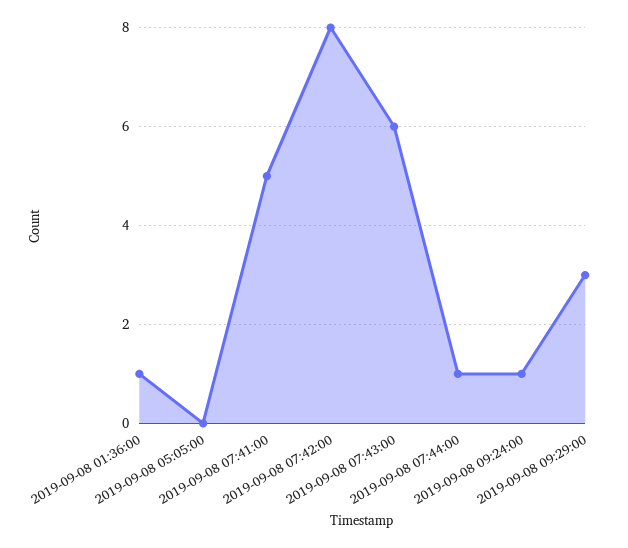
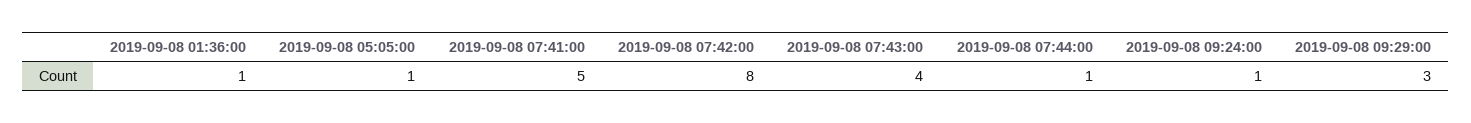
2019-09-08 05:05:00: 0 -> 1
2019-09-08 07:43:00: 6 -> 4

